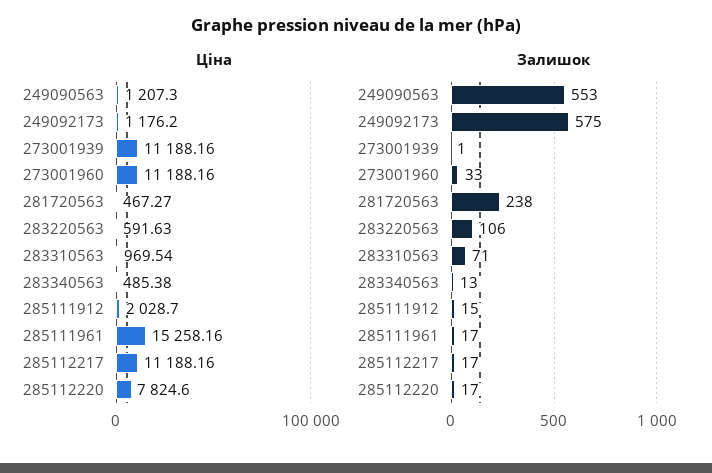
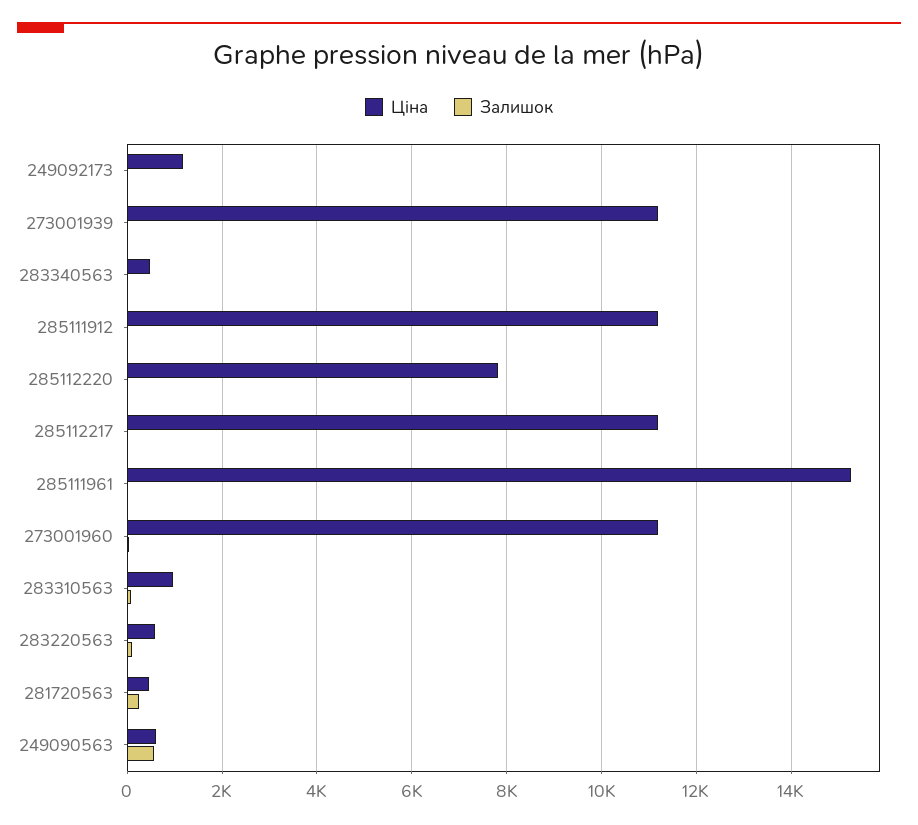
Ціна, 249090563: 1207.3 -> 600
Ціна, 285111912: 2028.7 -> 11200
Залишок, 249092173: 575 -> 0

